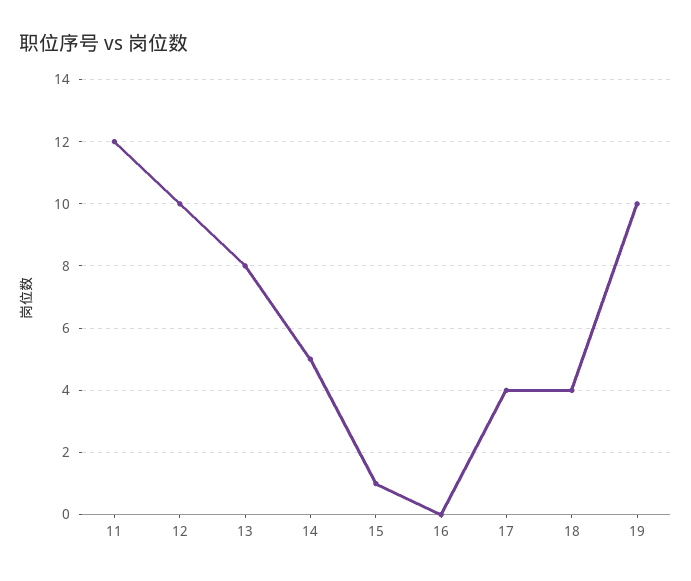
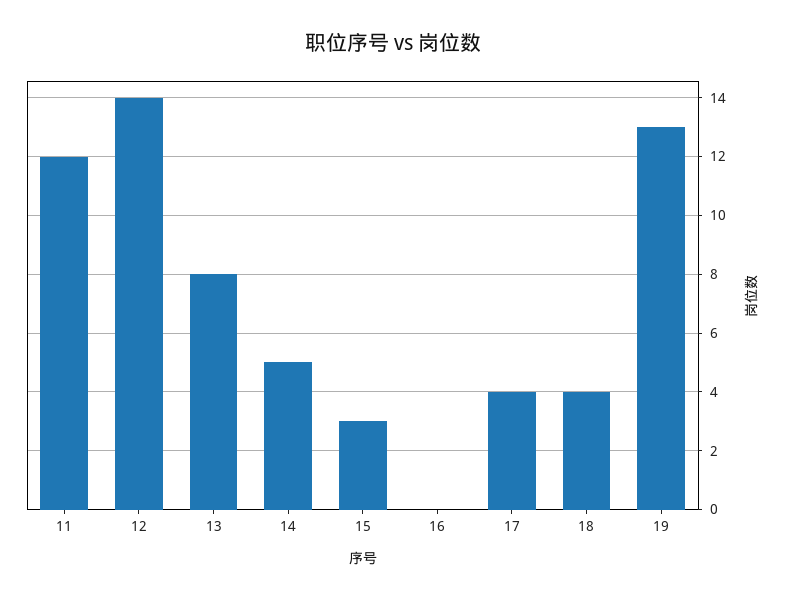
12: 10 -> 14
15: 1 -> 3
19: 10 -> 13

